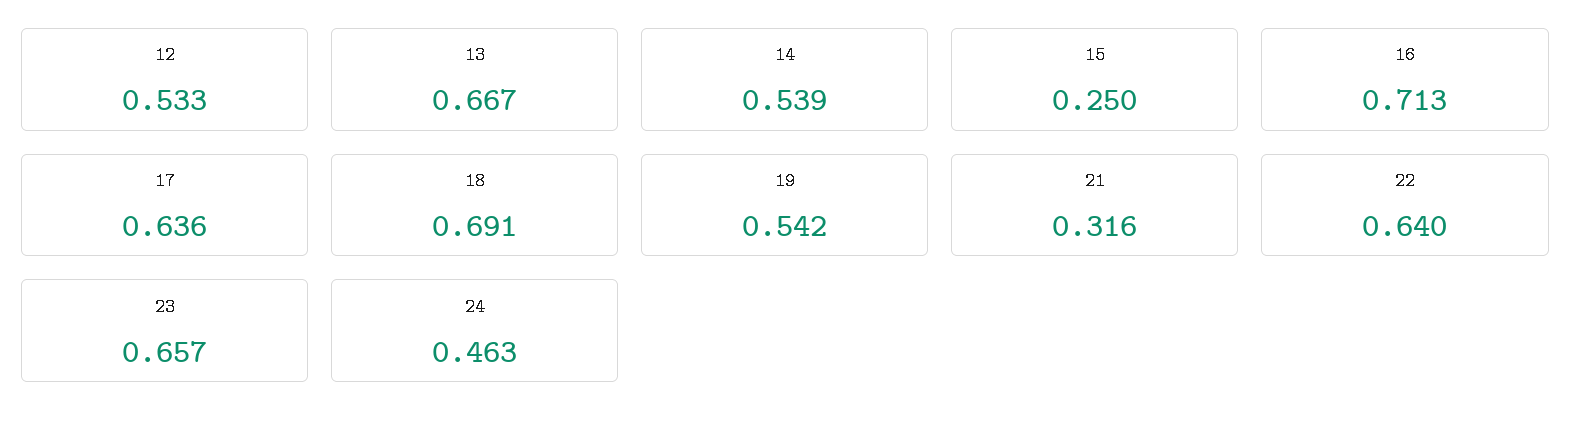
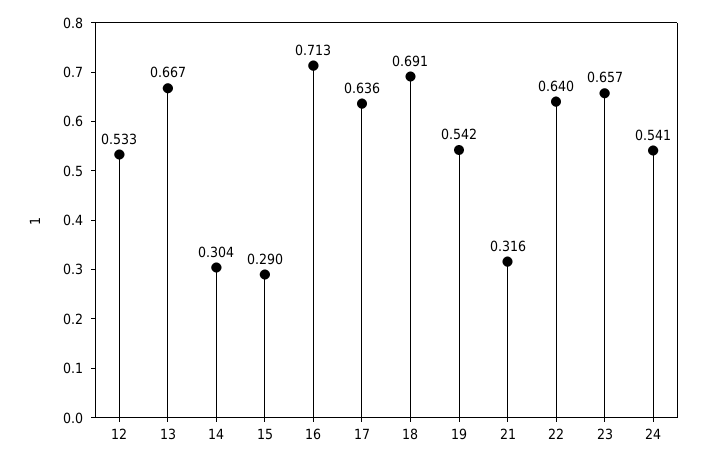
14: 0.539 -> 0.304
15: 0.25 -> 0.29
24: 0.463 -> 0.541

